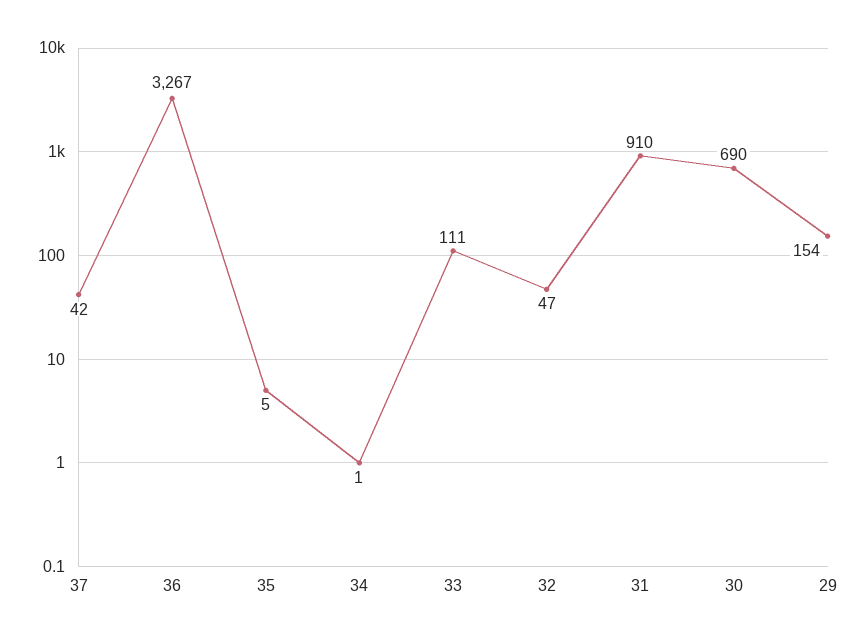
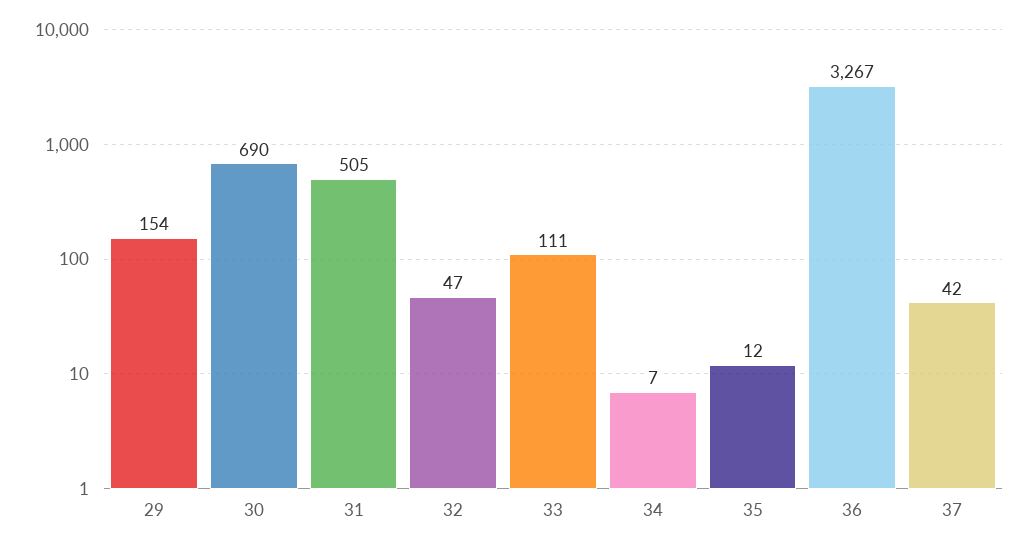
35: 5 -> 12
34: 1 -> 7
31: 910 -> 505

